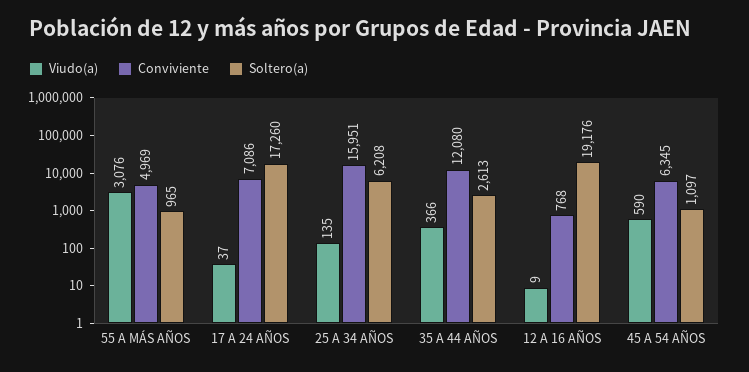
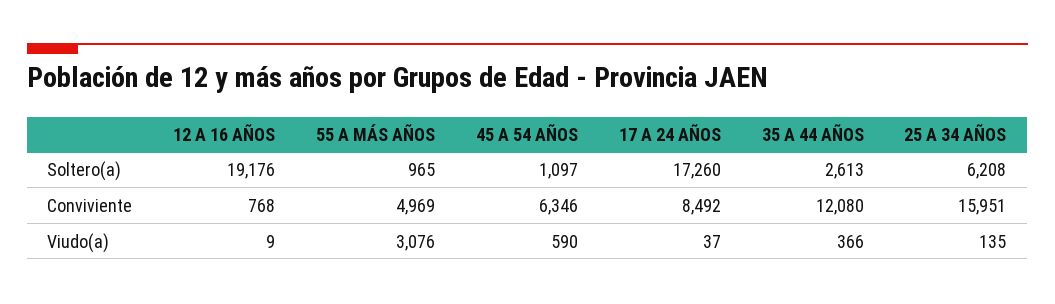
Conviviente, 17 A 24 AÑOS: 7086 -> 8492
Conviviente, 45 A 54 AÑOS: 6345 -> 6346

